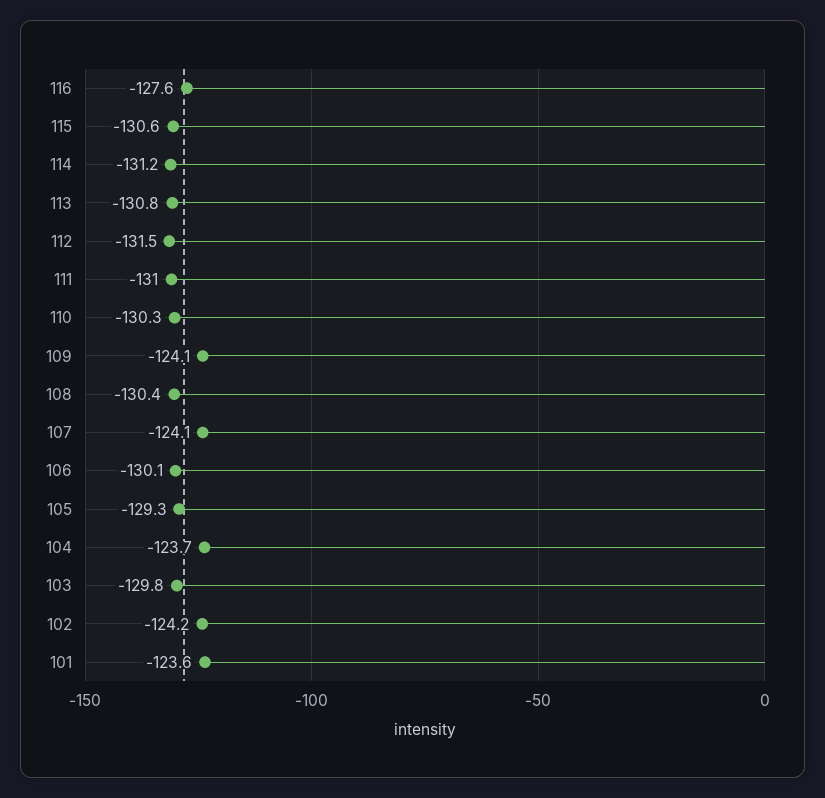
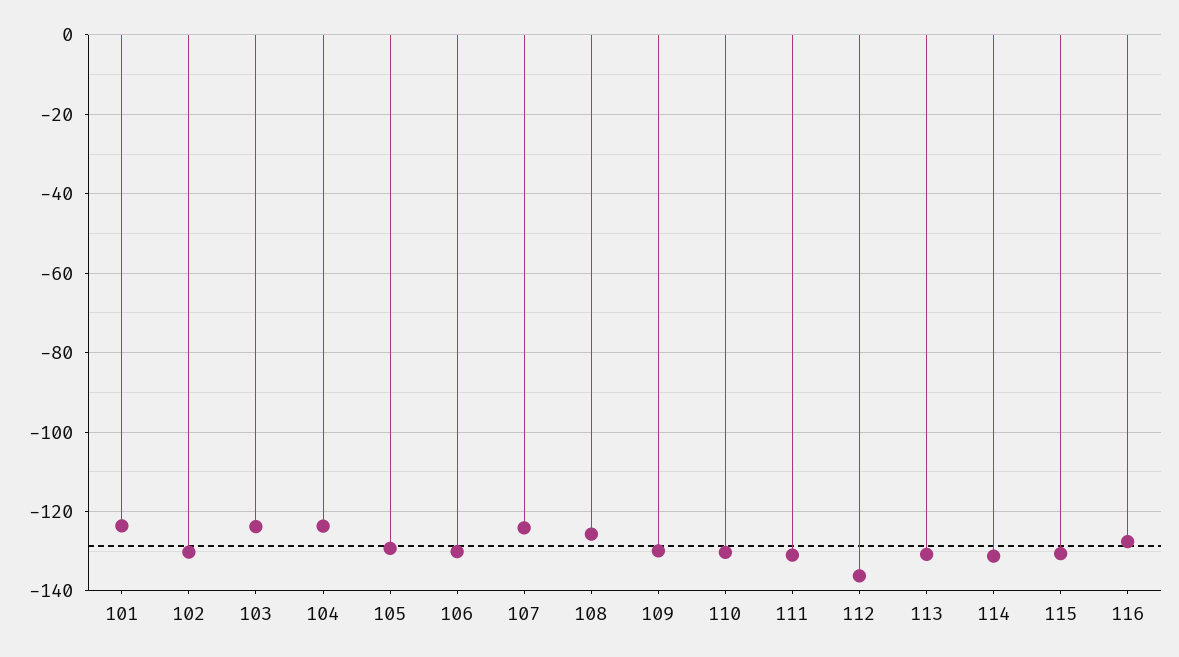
112: -131.5 -> -136
109: -124.1 -> -130
108: -130.4 -> -126
103: -129.8 -> -124
102: -124.2 -> -130

